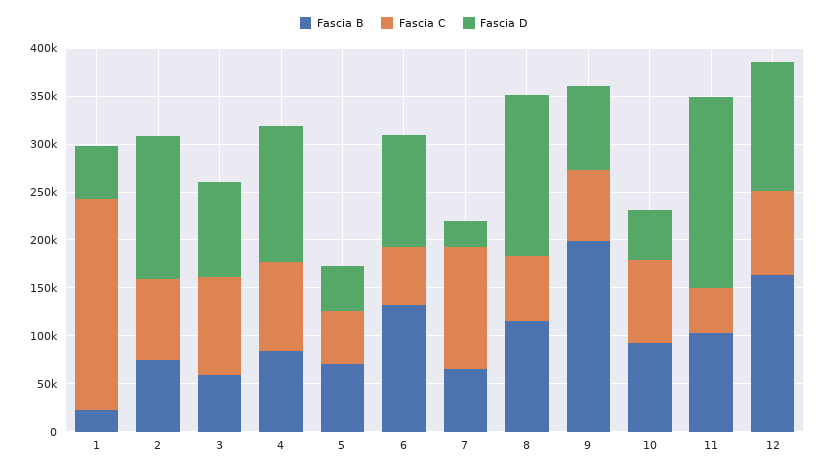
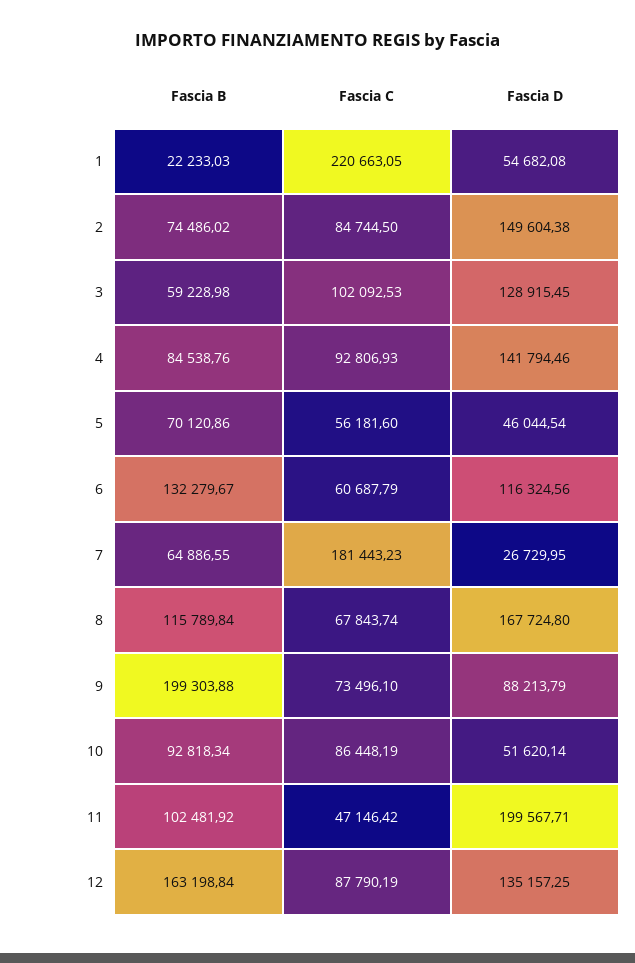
Fascia D, 3: 100000 -> 128915.45
Fascia C, 7: 130000 -> 181443.23

